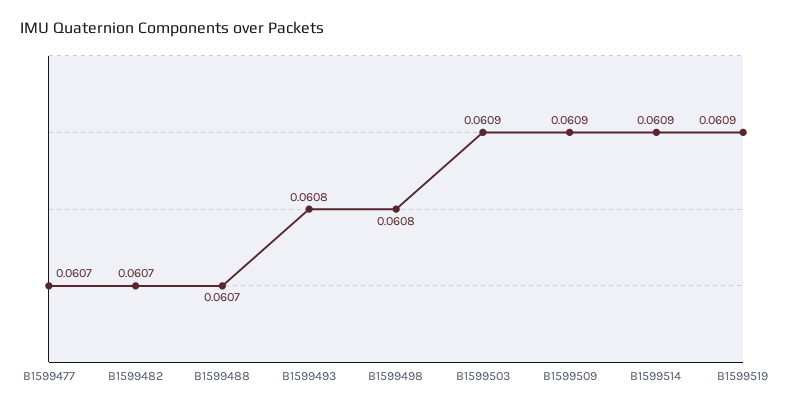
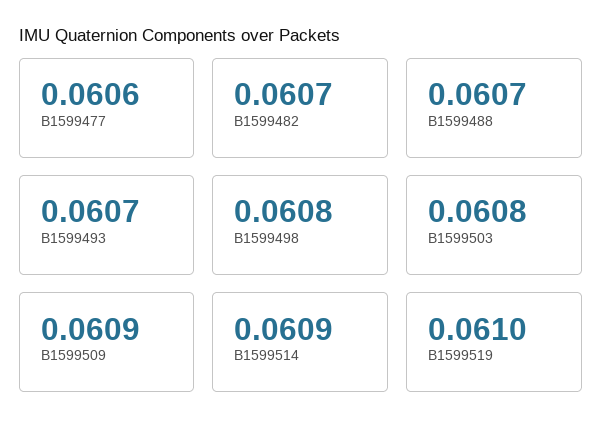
B1599477: 0.0607 -> 0.0606
B1599493: 0.0608 -> 0.0607
B1599503: 0.0609 -> 0.0608
B1599519: 0.0609 -> 0.061

